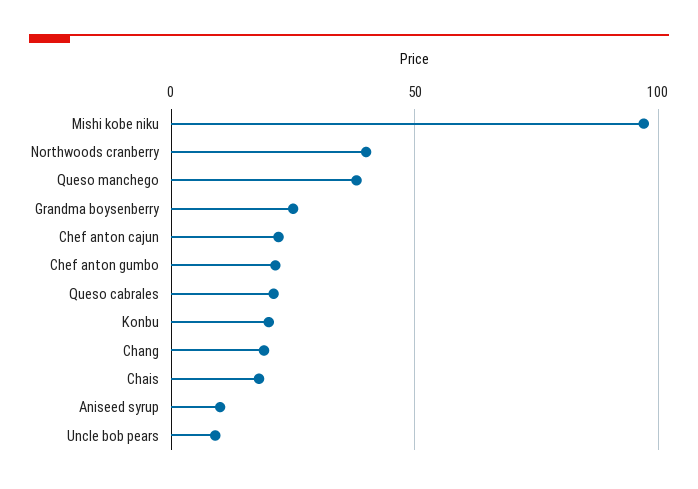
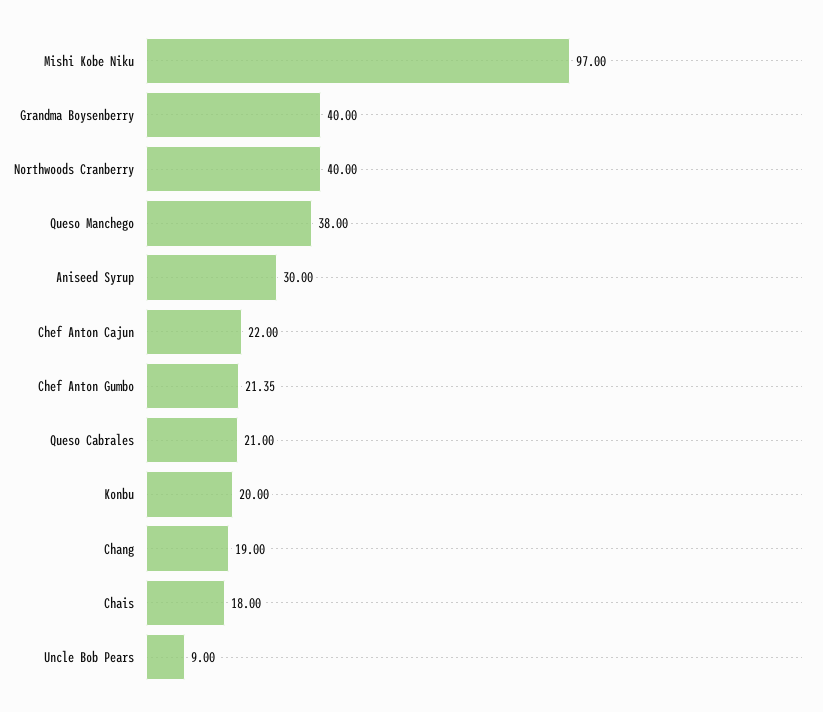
Grandma boysenberry: 25 -> 40
Aniseed syrup: 10 -> 30

